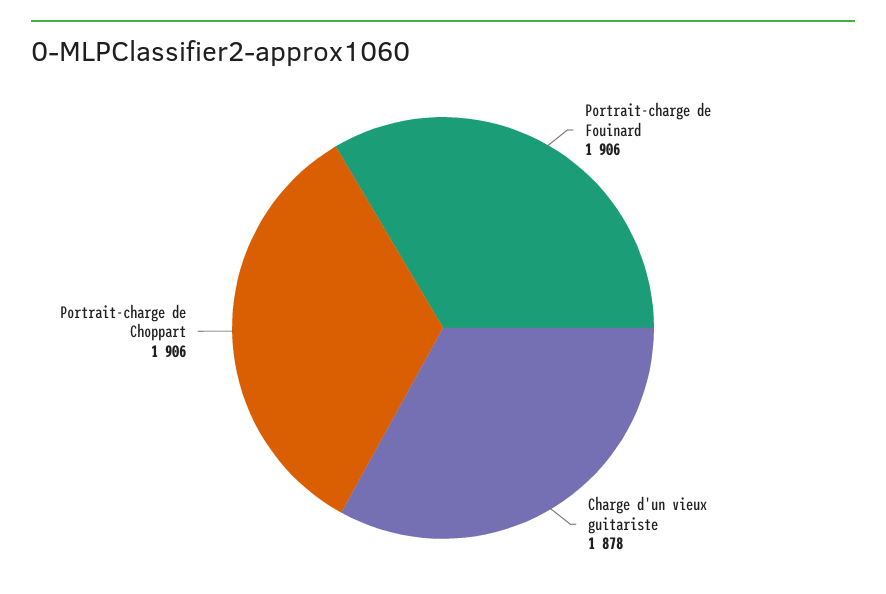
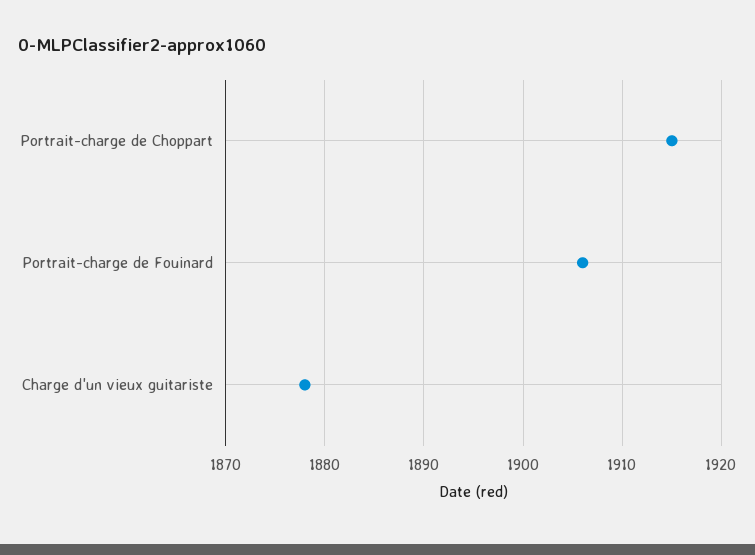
Portrait-charge de Choppart: 1906 -> 1915

